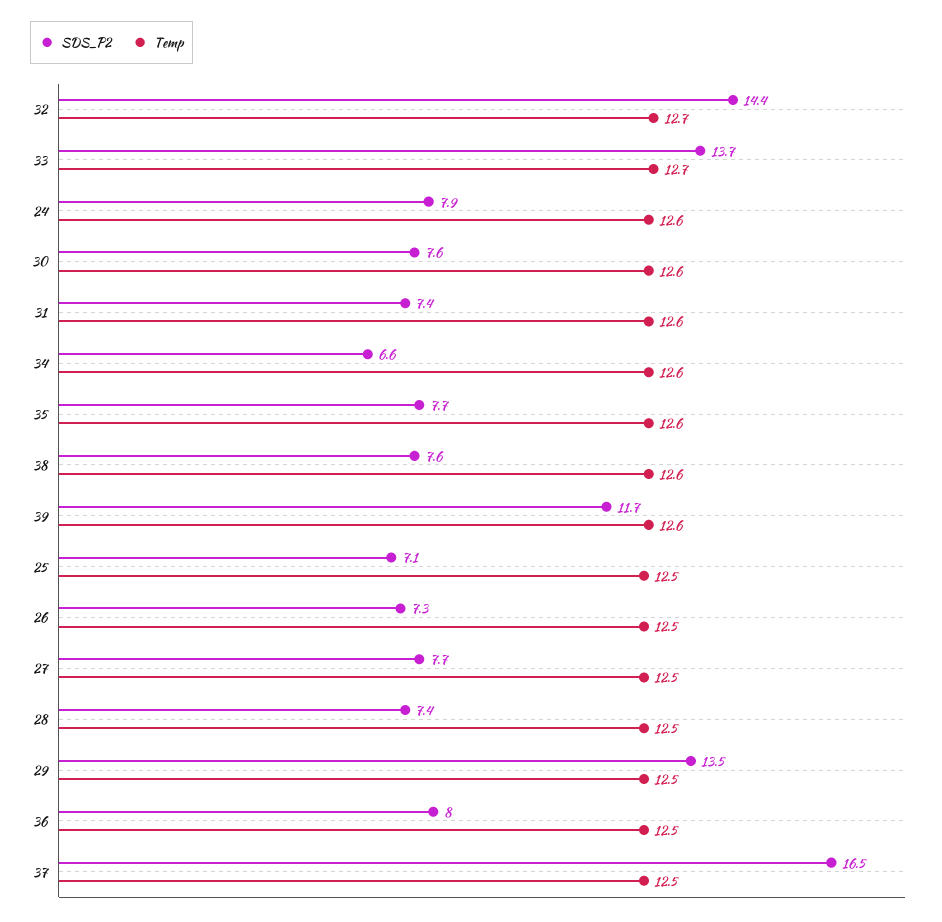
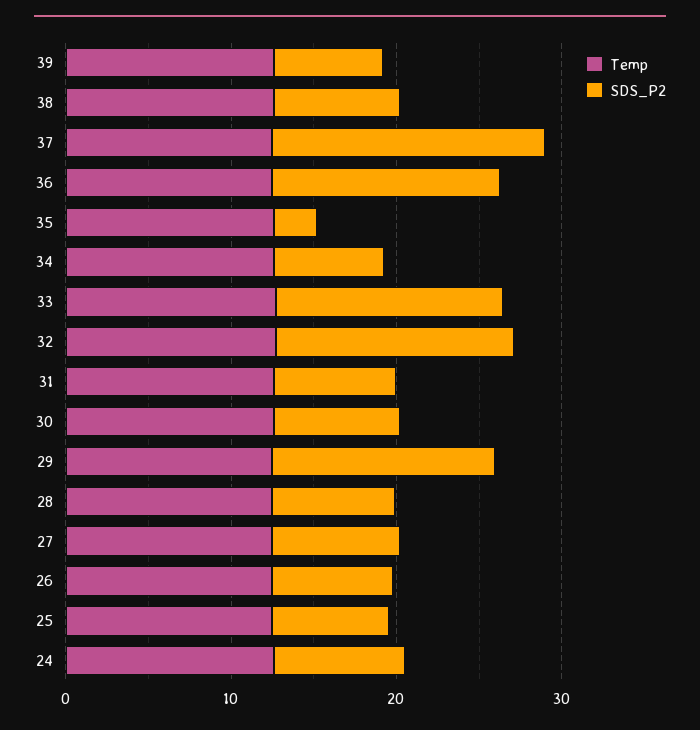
SDS_P2, 35: 7.7 -> 2
SDS_P2, 39: 11.7 -> 6
SDS_P2, 36: 8 -> 14

